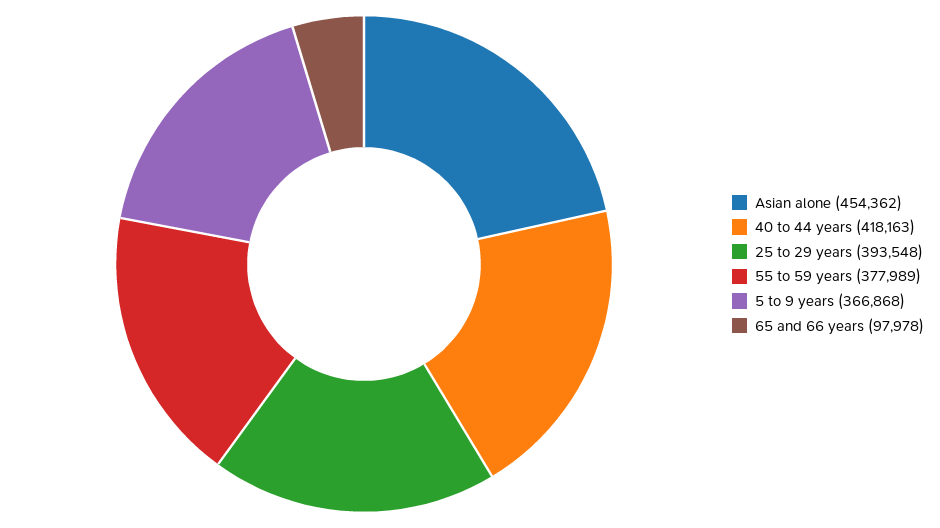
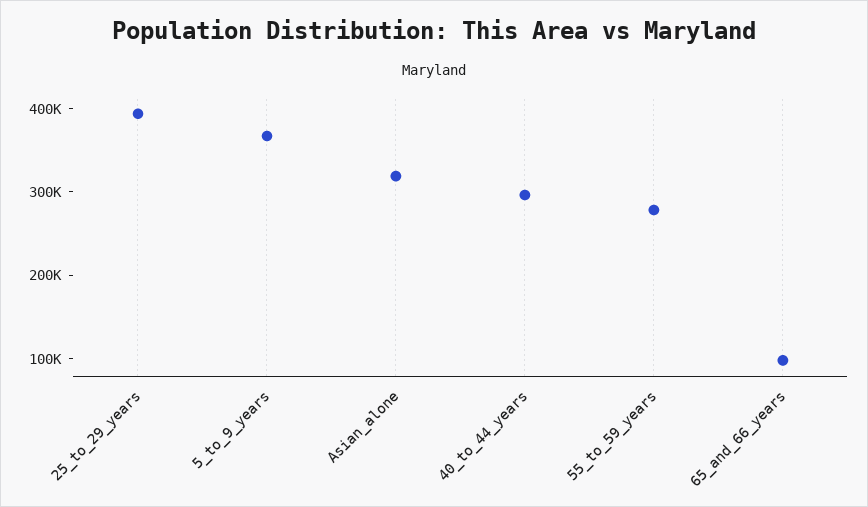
Asian alone: 454362 -> 320000
40 to 44 years: 418163 -> 300000
55 to 59 years: 377989 -> 280000

